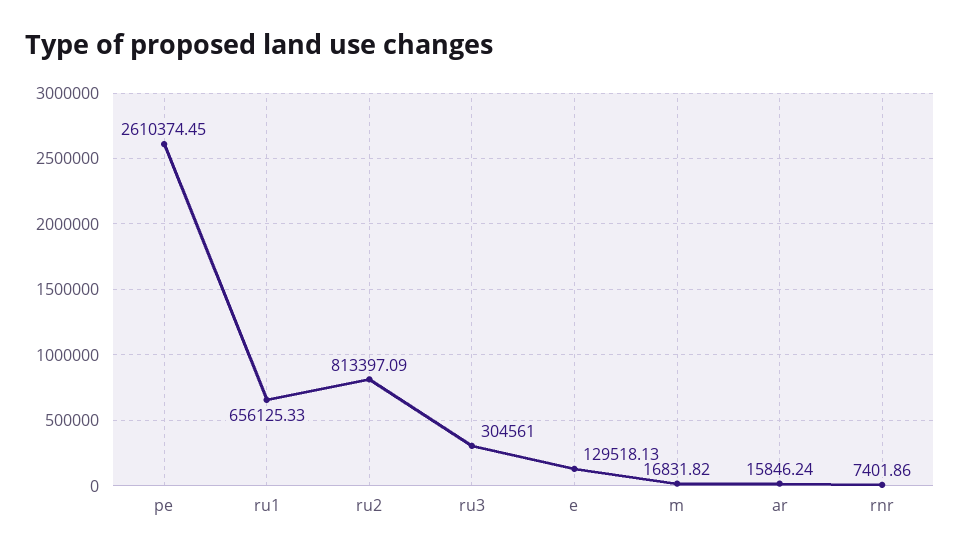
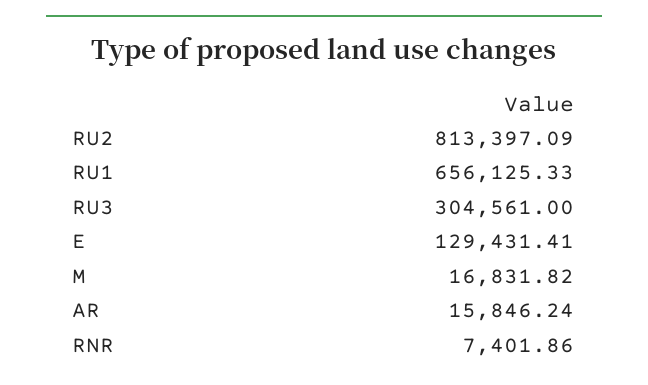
pe: 2610374.45 -> none
e: 129518.13 -> 129431.41

